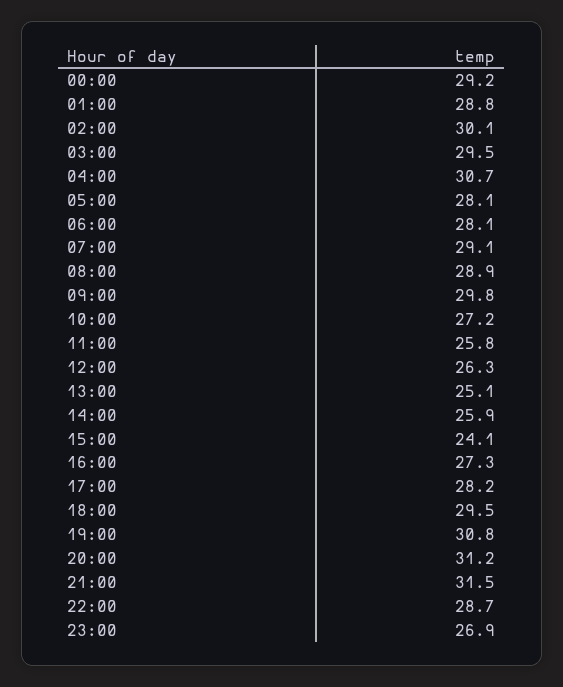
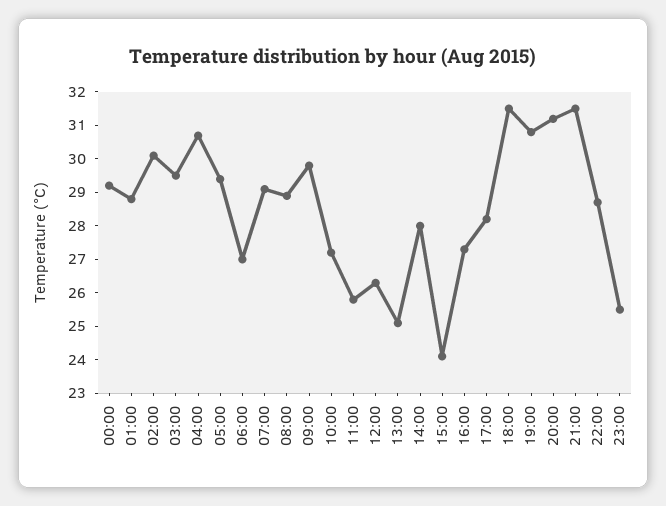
05:00: 28.1 -> 29.5
06:00: 28.1 -> 27
14:00: 25.9 -> 28
18:00: 29.5 -> 31.5
23:00: 26.9 -> 25.5

